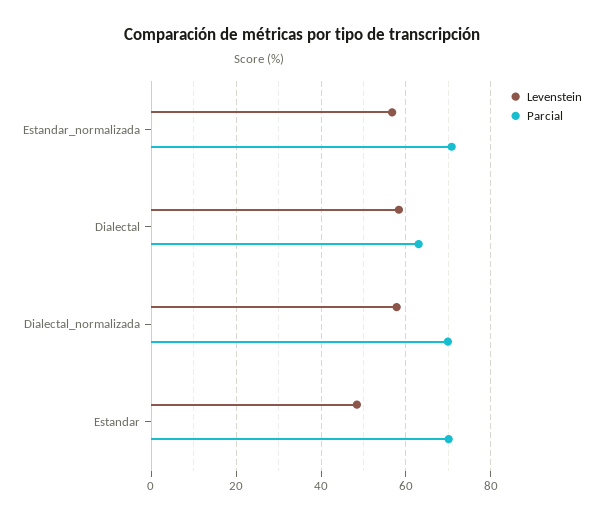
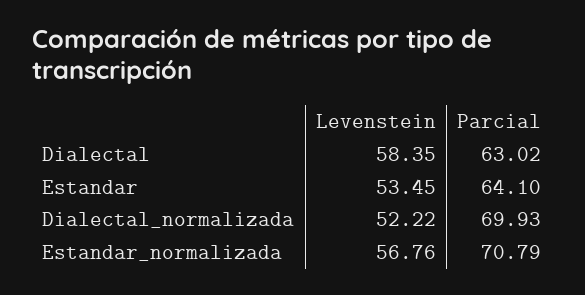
Levenstein, Dialectal_normalizada: 58 -> 52.22
Levenstein, Estandar: 48 -> 53.45
Parcial, Estandar: 70 -> 64.1

